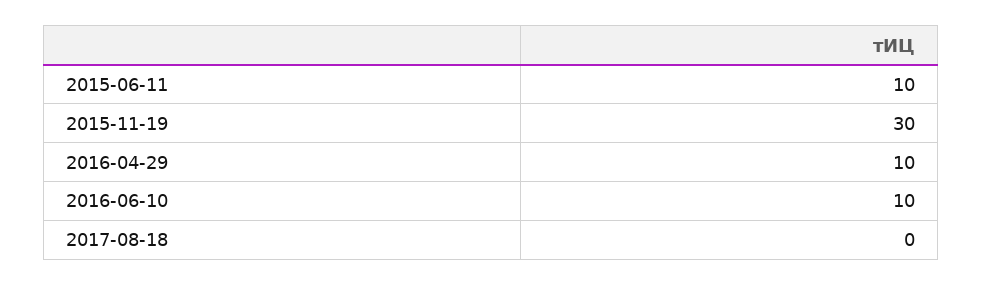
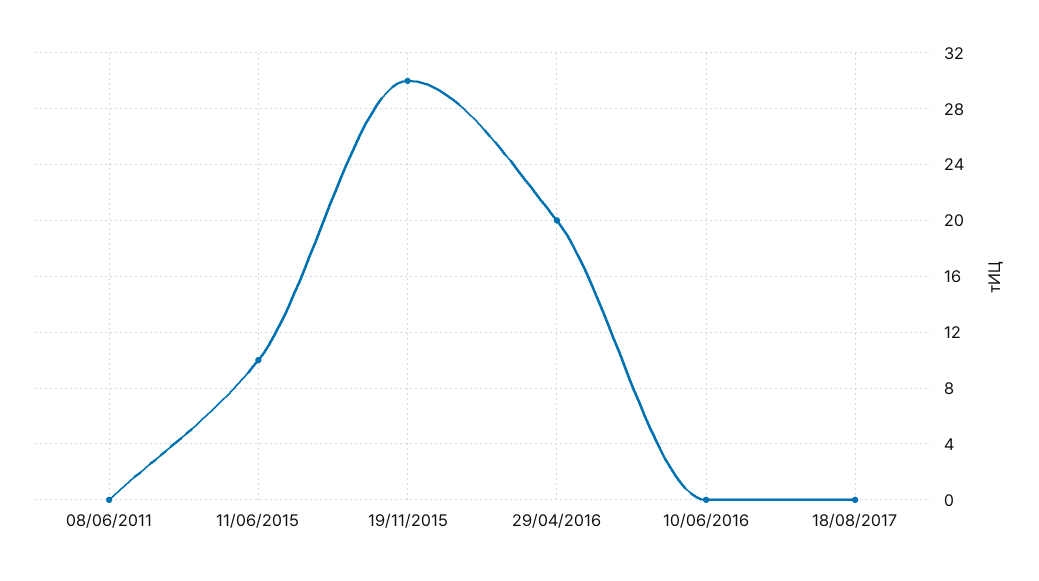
2016-04-29: 10 -> 20
2016-06-10: 10 -> 0
08/06/2011: none -> 0

